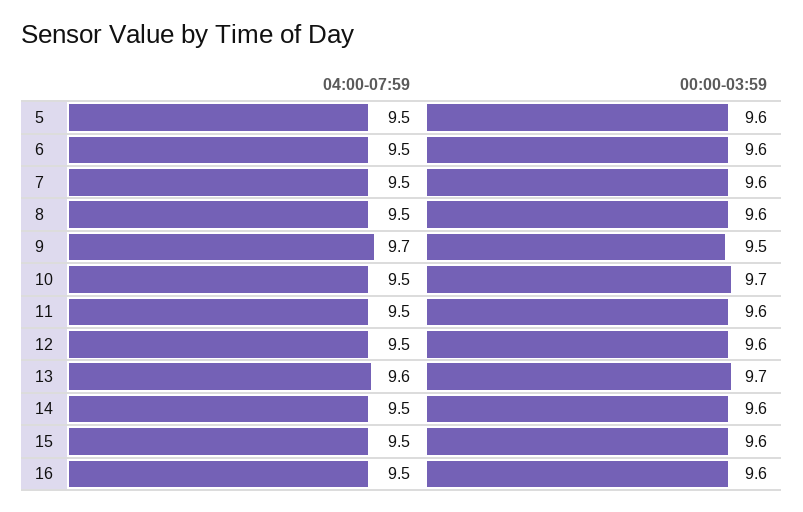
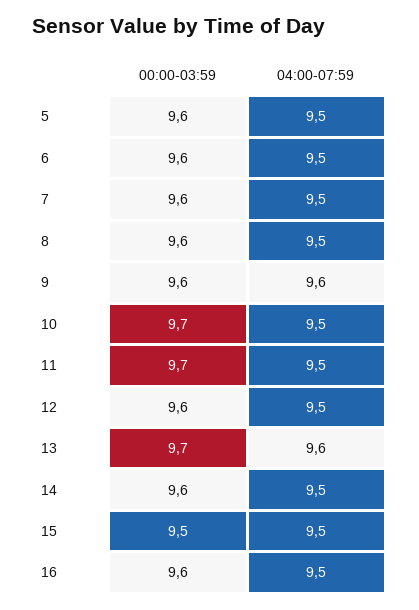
04:00-07:59, 9: 9.7 -> 9.6
00:00-03:59, 9: 9.5 -> 9.6
00:00-03:59, 11: 9.6 -> 9.7
00:00-03:59, 15: 9.6 -> 9.5

